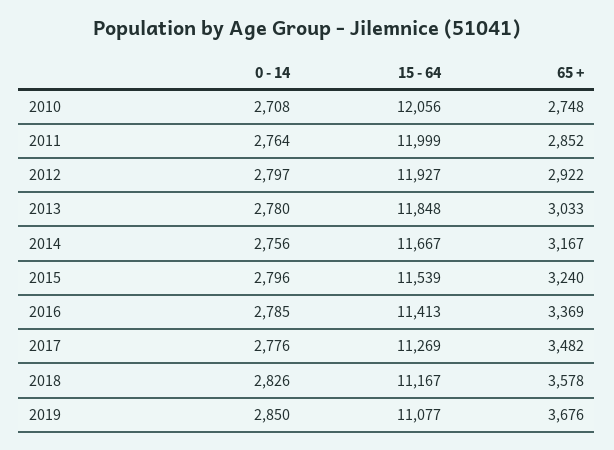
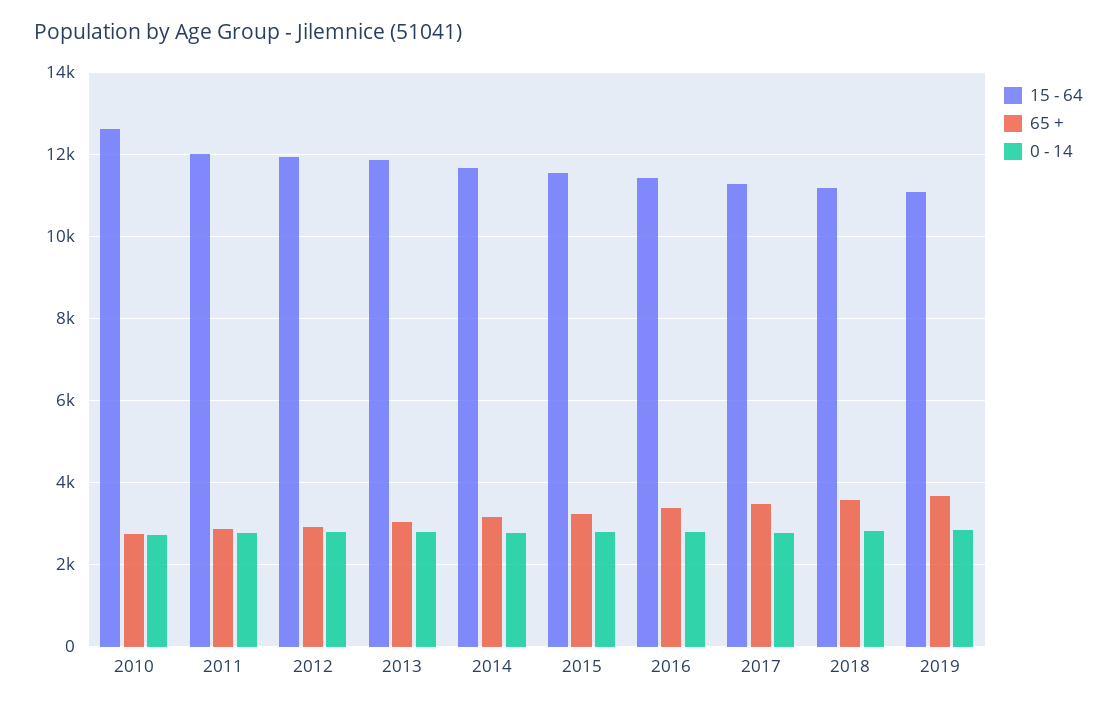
15 - 64, 2010: 12056 -> 12600

